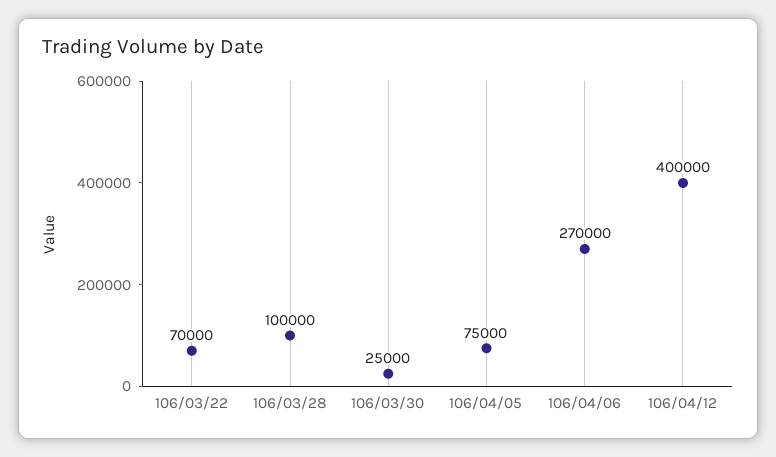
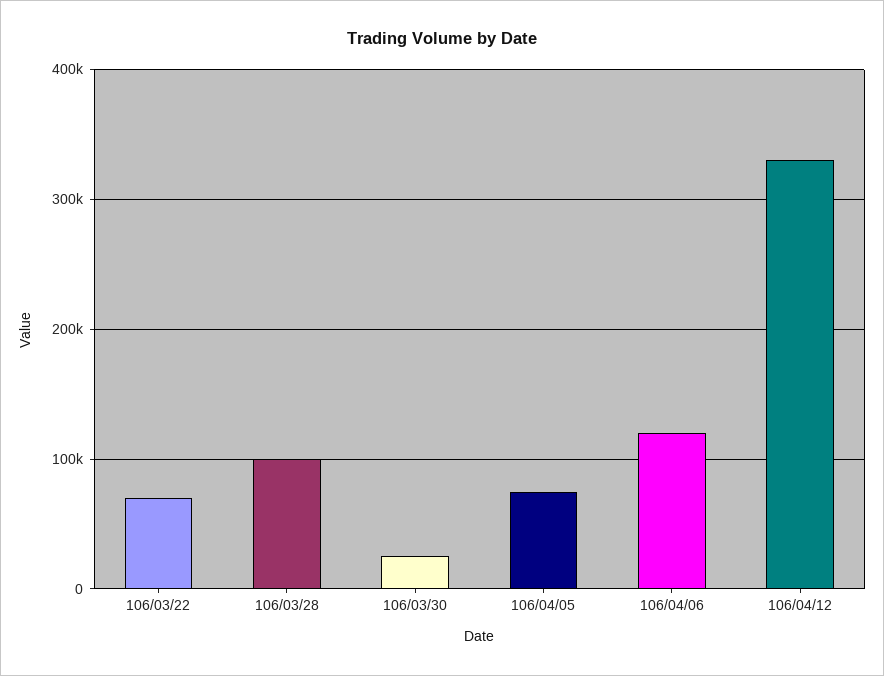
106/04/06: 270000 -> 120000
106/04/12: 400000 -> 330000

